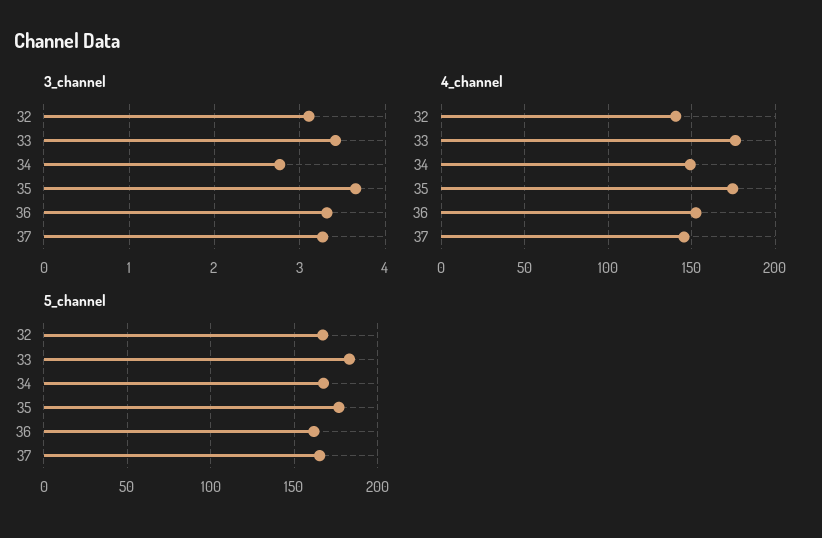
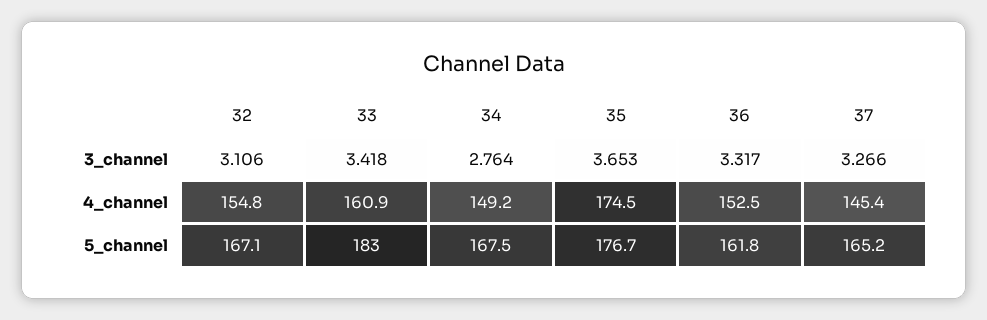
4_channel, 32: 140 -> 154.8
4_channel, 33: 175 -> 160.9

